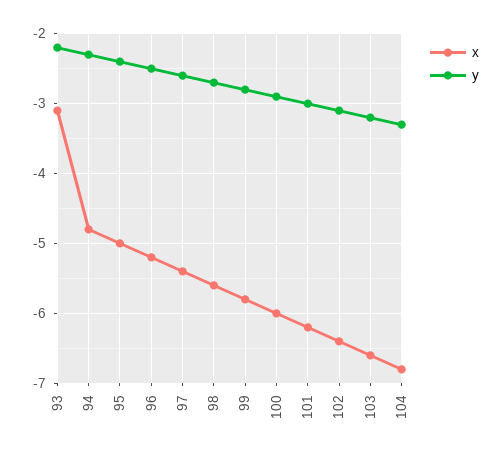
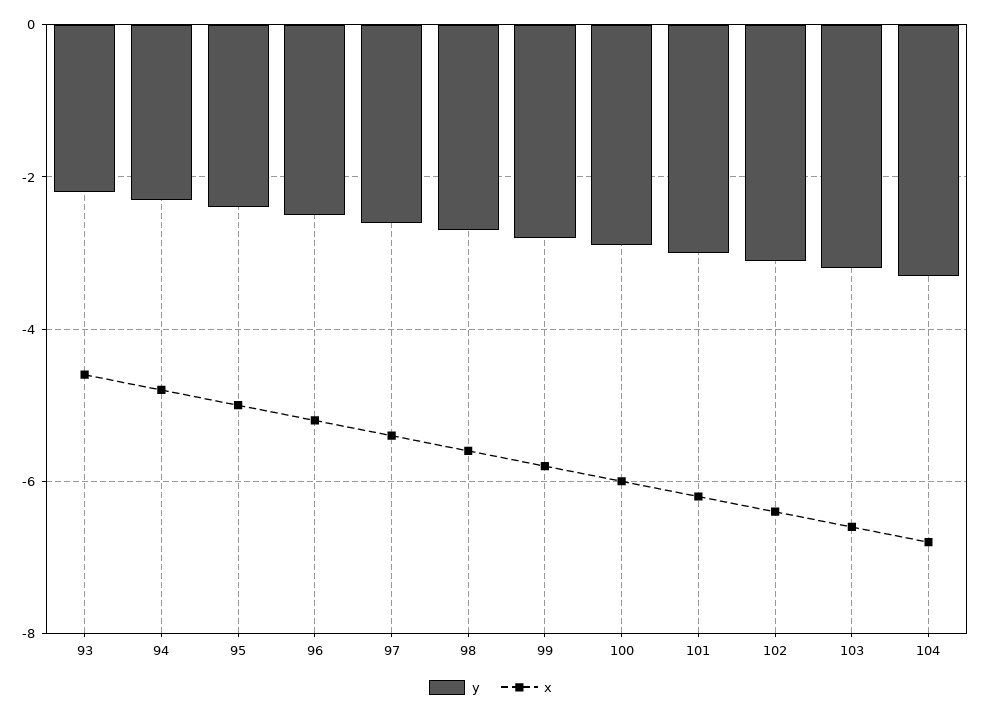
x, 93: -3.1 -> -4.5

